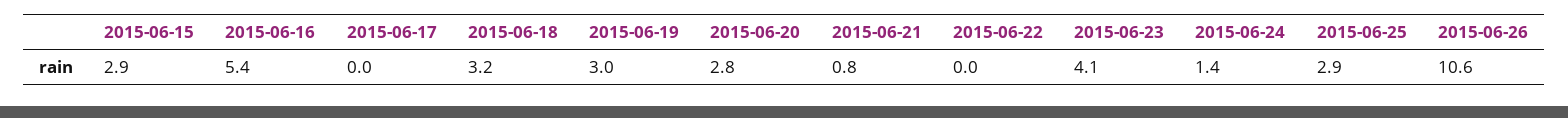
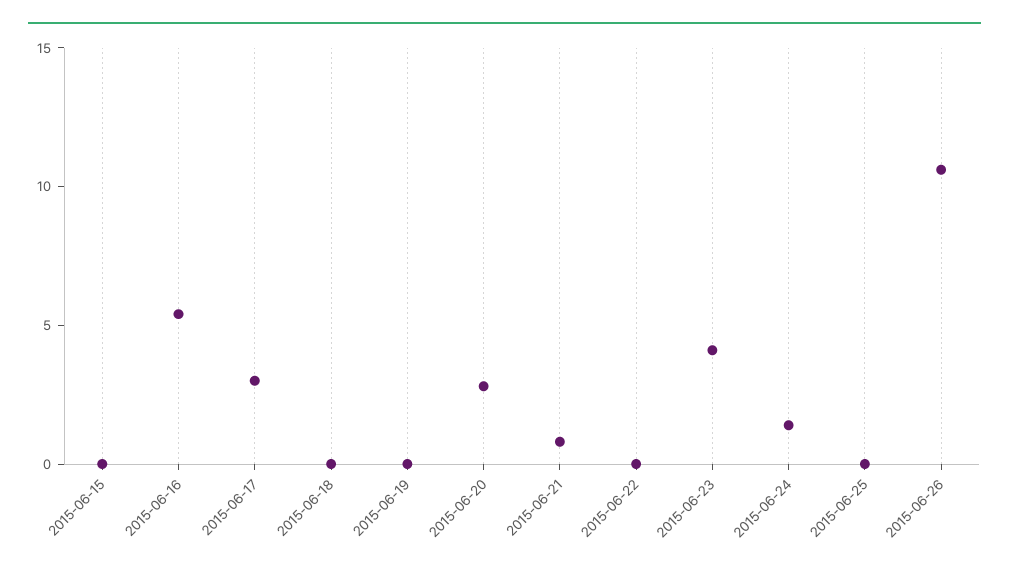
2015-06-15: 2.9 -> 0
2015-06-17: 0 -> 3
2015-06-18: 3.2 -> 0
2015-06-19: 3 -> 0
2015-06-25: 2.9 -> 0

